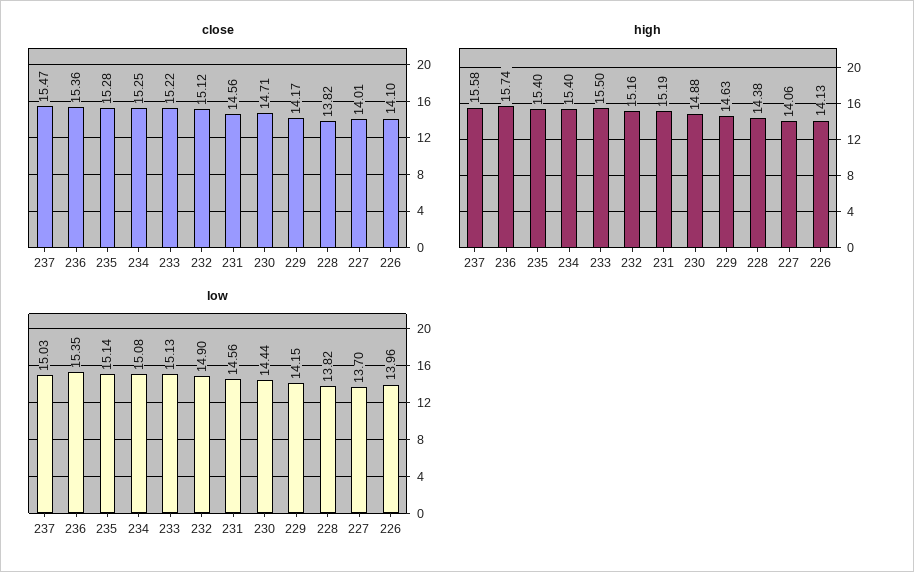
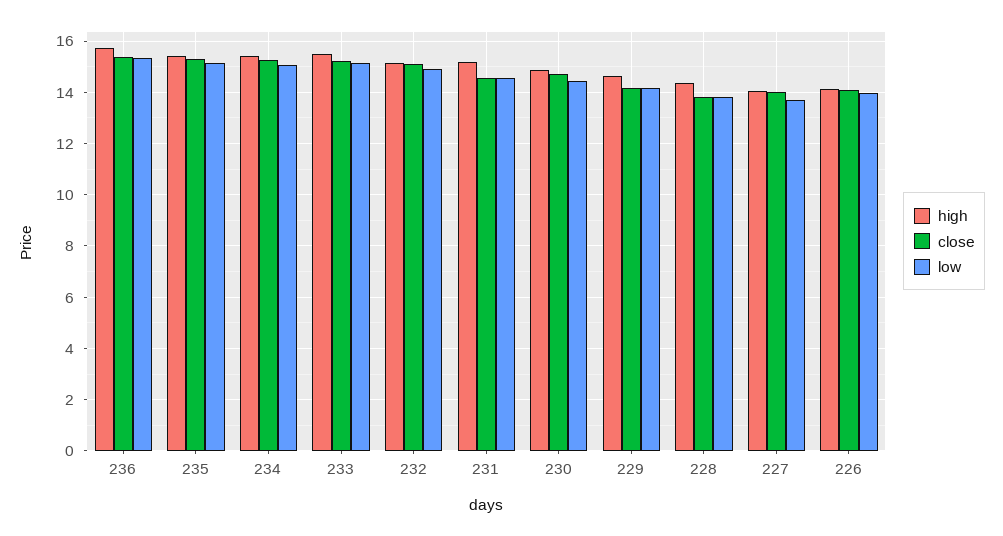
close, 237: 15.47 -> none
high, 237: 15.58 -> none
low, 237: 15.03 -> none

